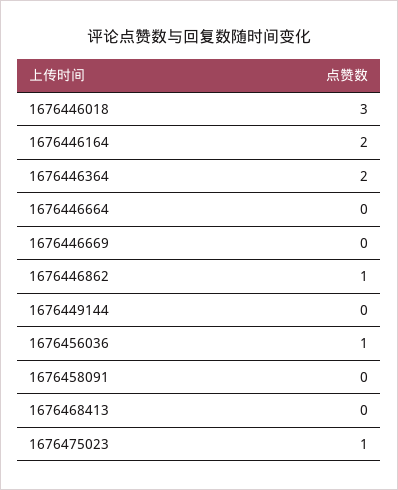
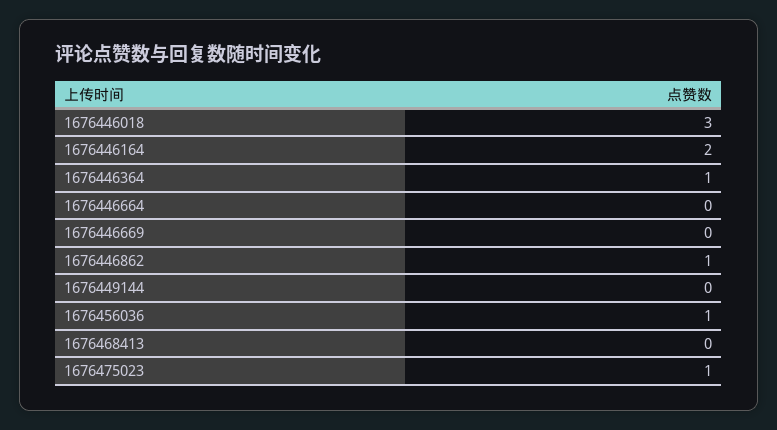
1676446364: 2 -> 1
1676458091: 0 -> none

